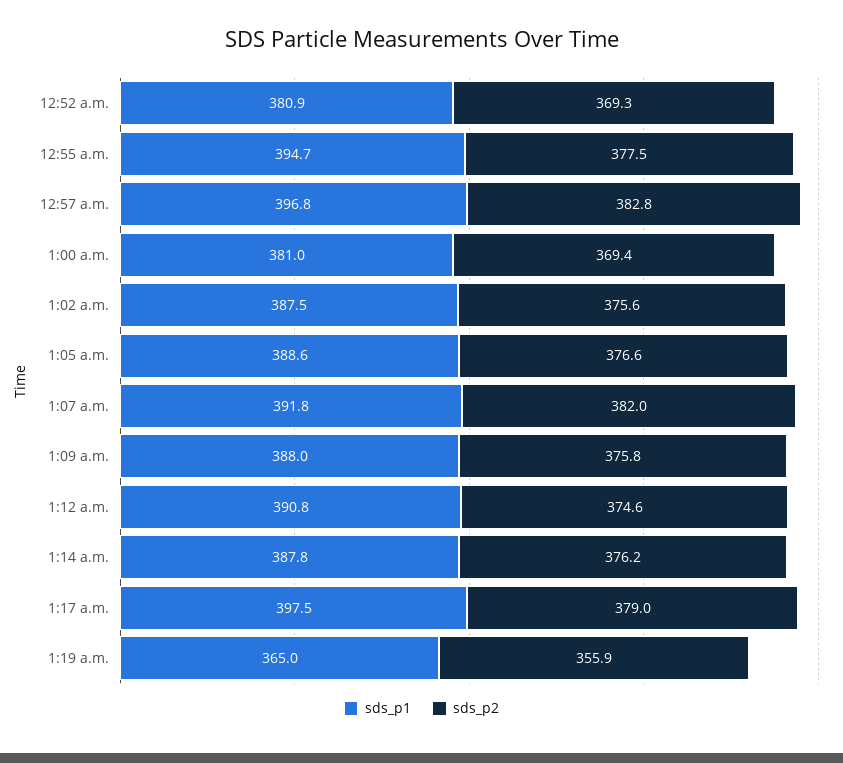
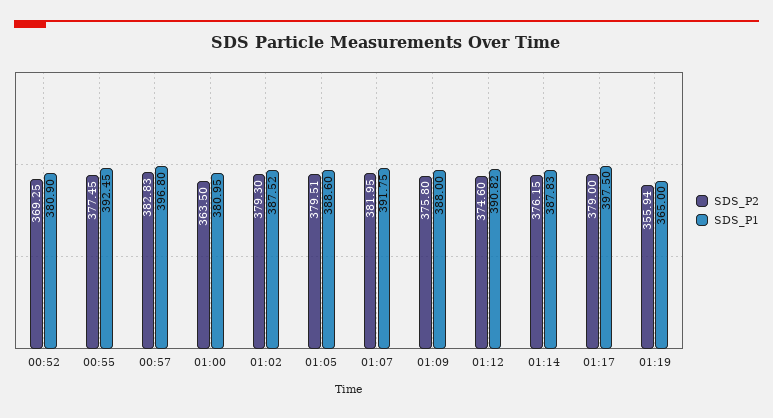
sds_p1, 12:55 a.m.: 394.7 -> 392.45
sds_p2, 1:00 a.m.: 369.4 -> 363.5
sds_p2, 1:02 a.m.: 375.6 -> 379.3
sds_p2, 1:05 a.m.: 376.6 -> 379.51

